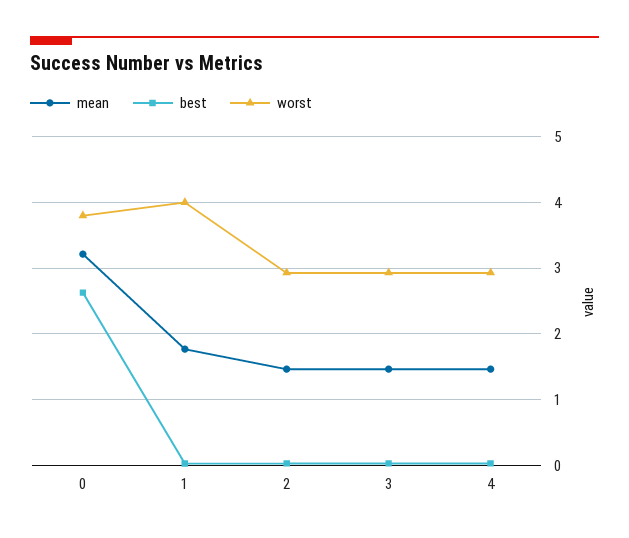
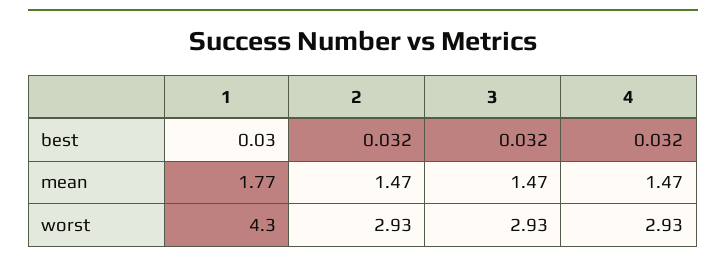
mean, 0: 3.2 -> none
best, 0: 2.6 -> none
worst, 0: 3.8 -> none
worst, 1: 4 -> 4.3

